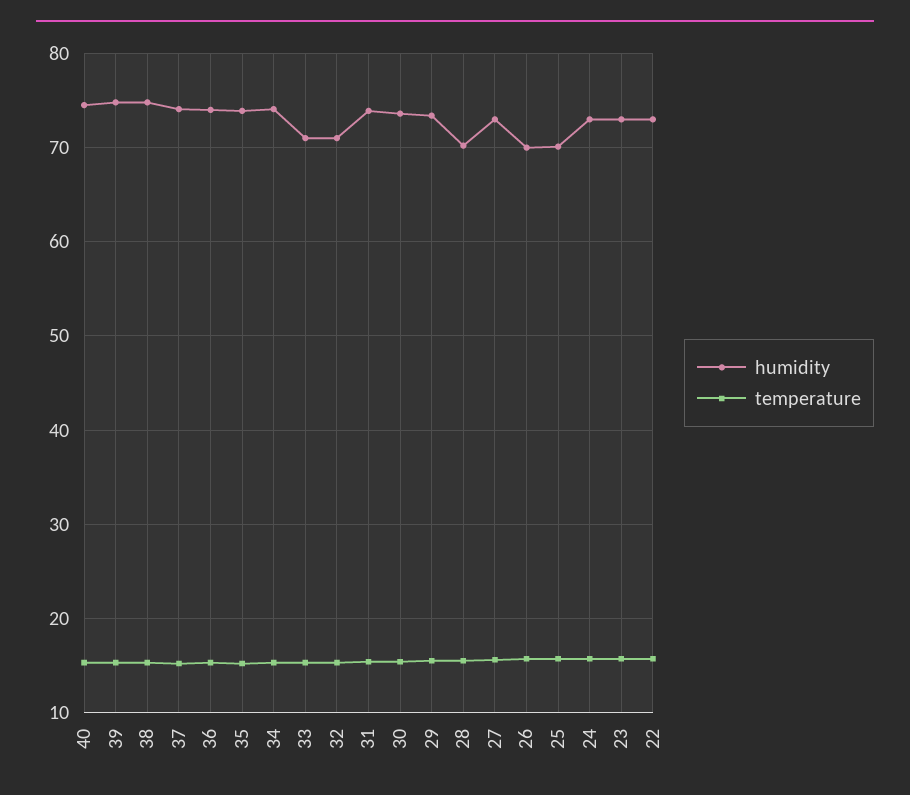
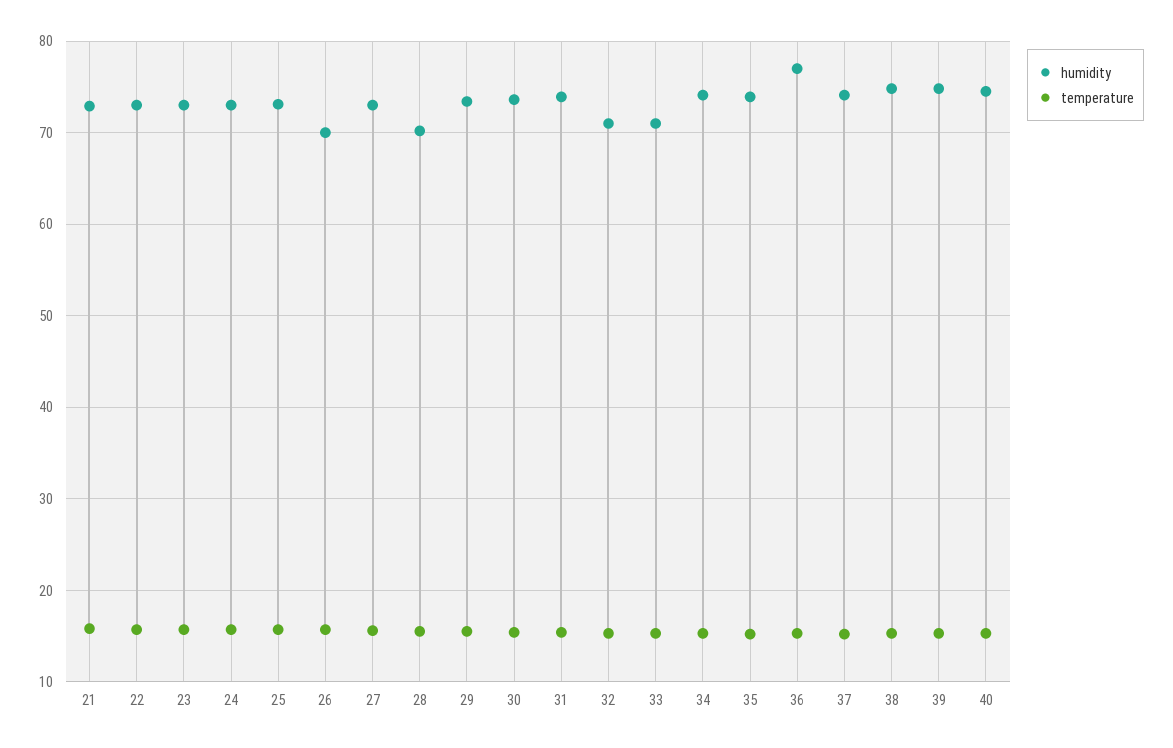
humidity, 36: 74 -> 77
humidity, 25: 70 -> 73
humidity, 21: none -> 73
temperature, 21: none -> 16

